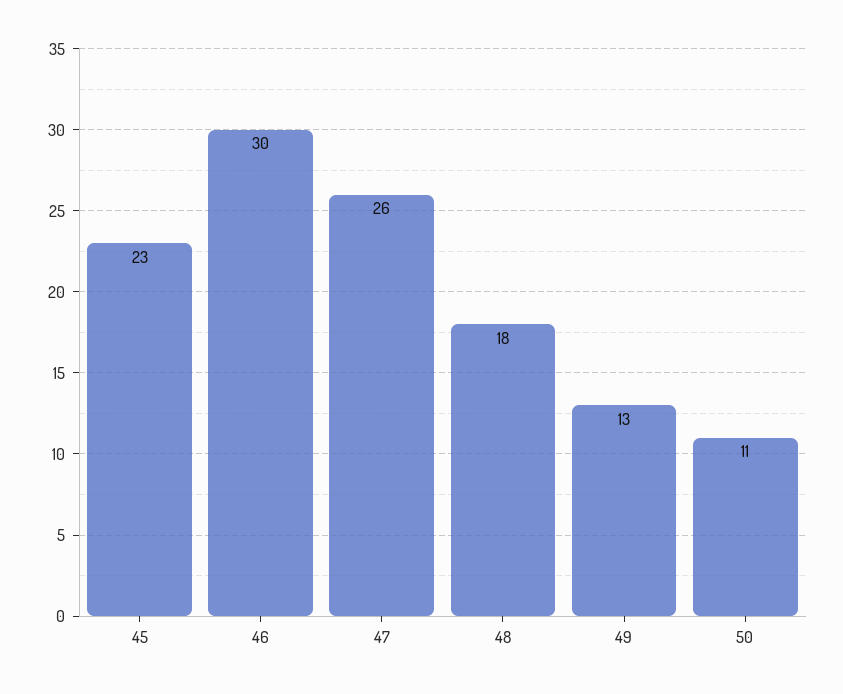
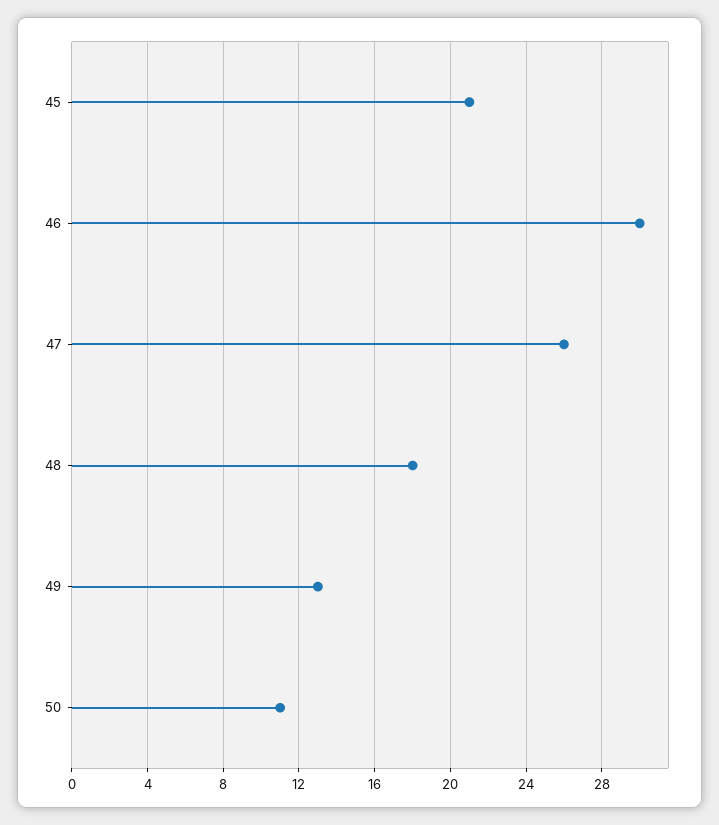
45: 23 -> 21

